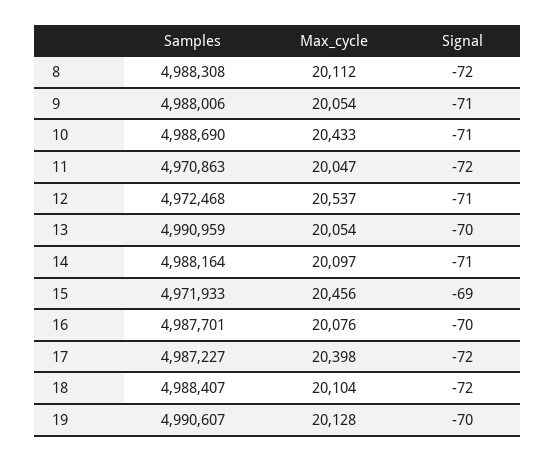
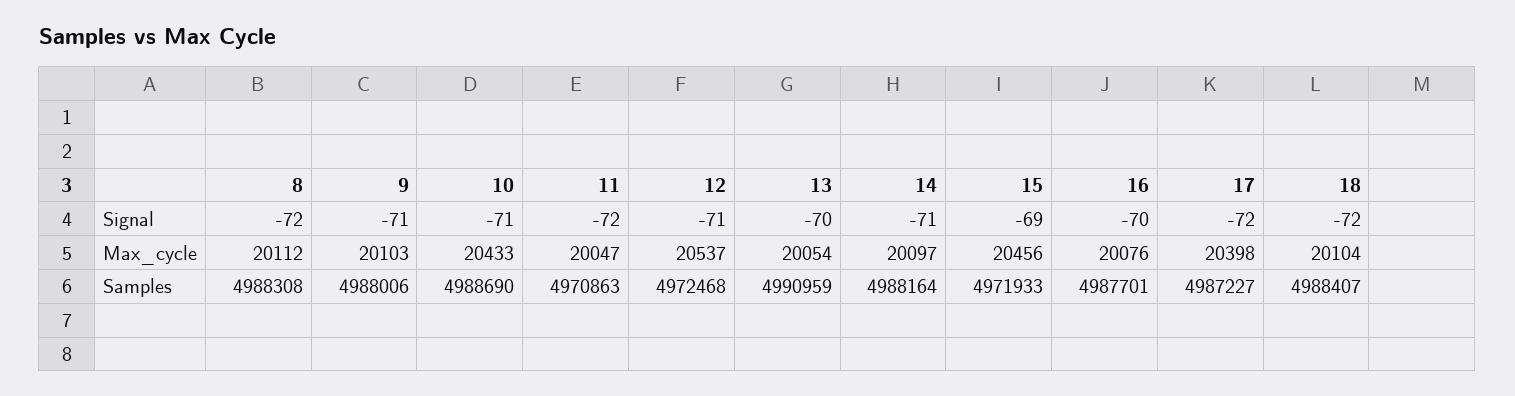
Max_cycle, 9: 20054 -> 20103
Samples, 19: 4990607 -> none
Max_cycle, 19: 20128 -> none
Signal, 19: -70 -> none

